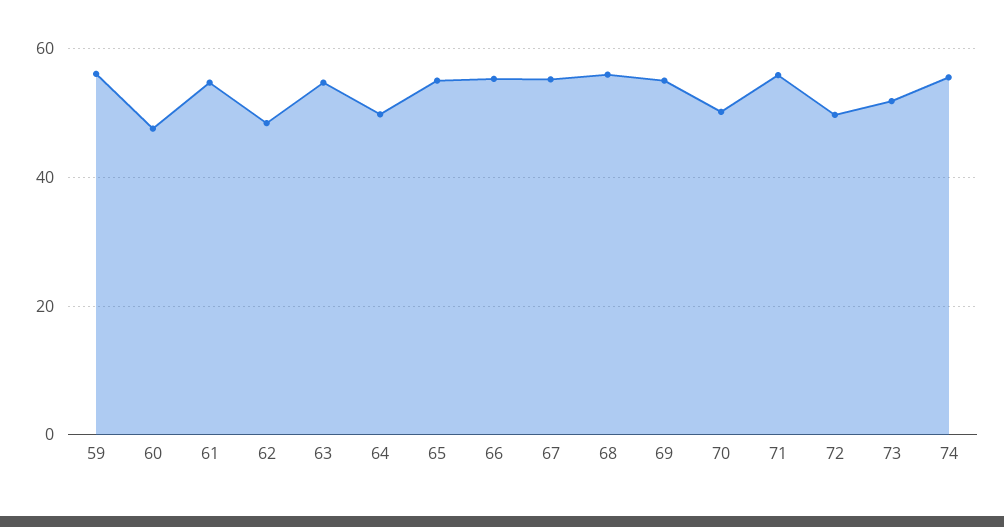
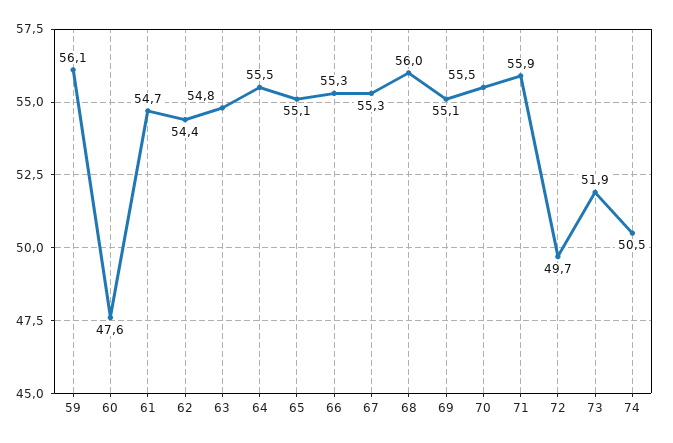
62: 48 -> 54.4
64: 50 -> 55.5
70: 50 -> 55.5
74: 56 -> 50.5

